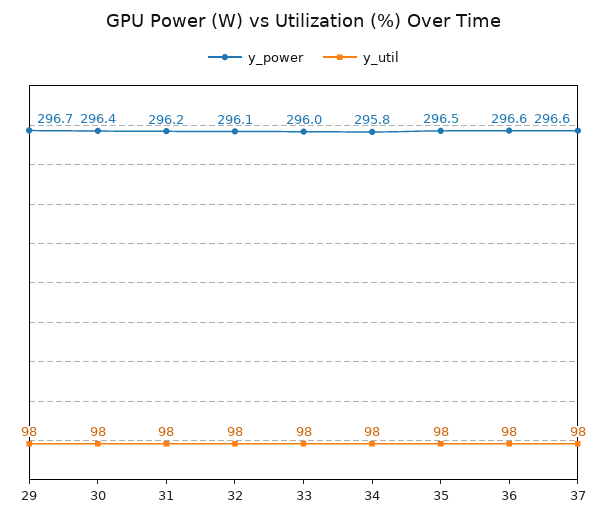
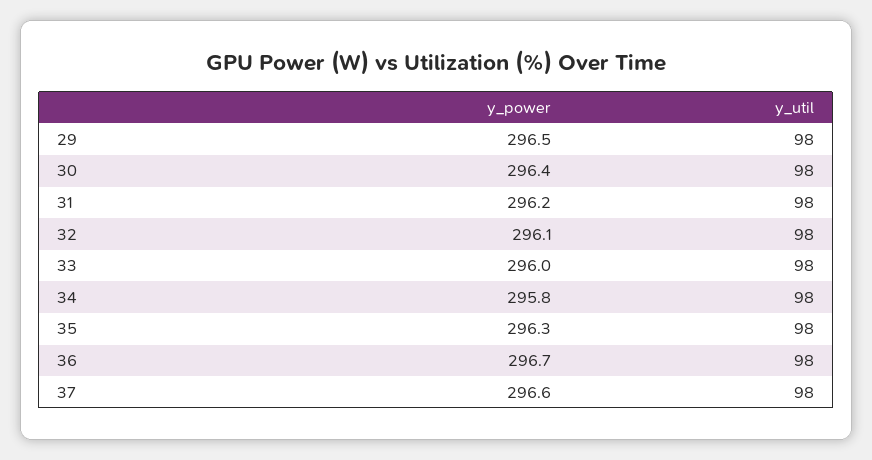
y_power, 29: 296.7 -> 296.5
y_power, 35: 296.5 -> 296.3
y_power, 36: 296.6 -> 296.7

